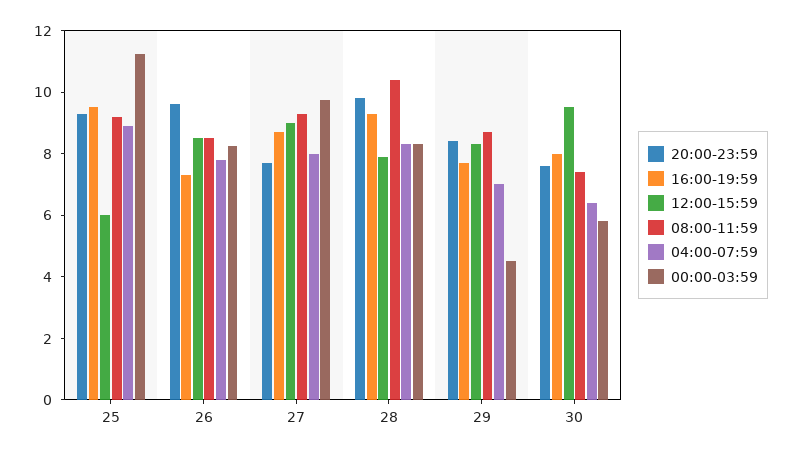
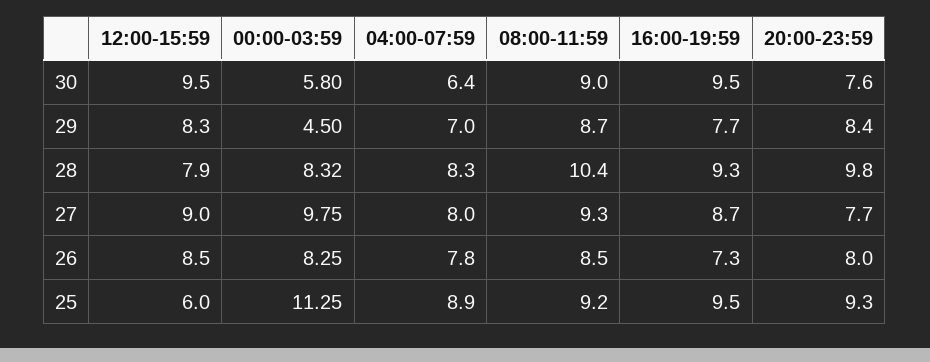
20:00-23:59, 26: 9.5 -> 8
16:00-19:59, 30: 8 -> 9.5
08:00-11:59, 30: 7.5 -> 9

